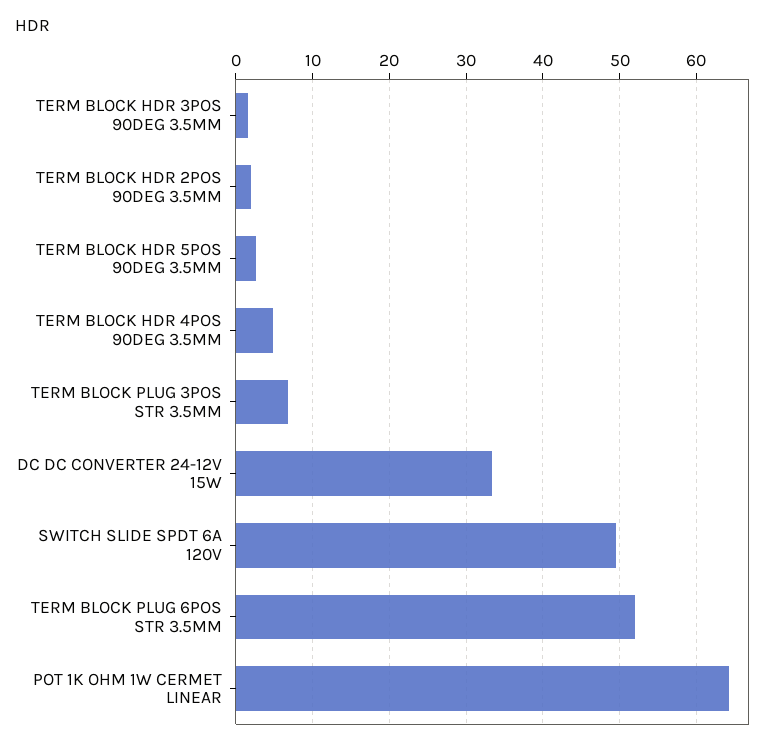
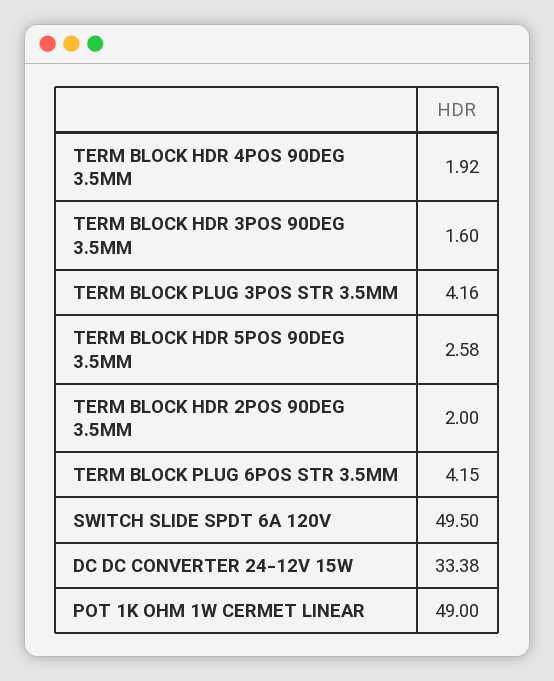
TERM BLOCK HDR 4POS 90DEG 3.5MM: 5 -> 1.92
TERM BLOCK PLUG 3POS STR 3.5MM: 7 -> 4.16
TERM BLOCK PLUG 6POS STR 3.5MM: 52 -> 4.15
POT 1K OHM 1W CERMET LINEAR: 64 -> 49

